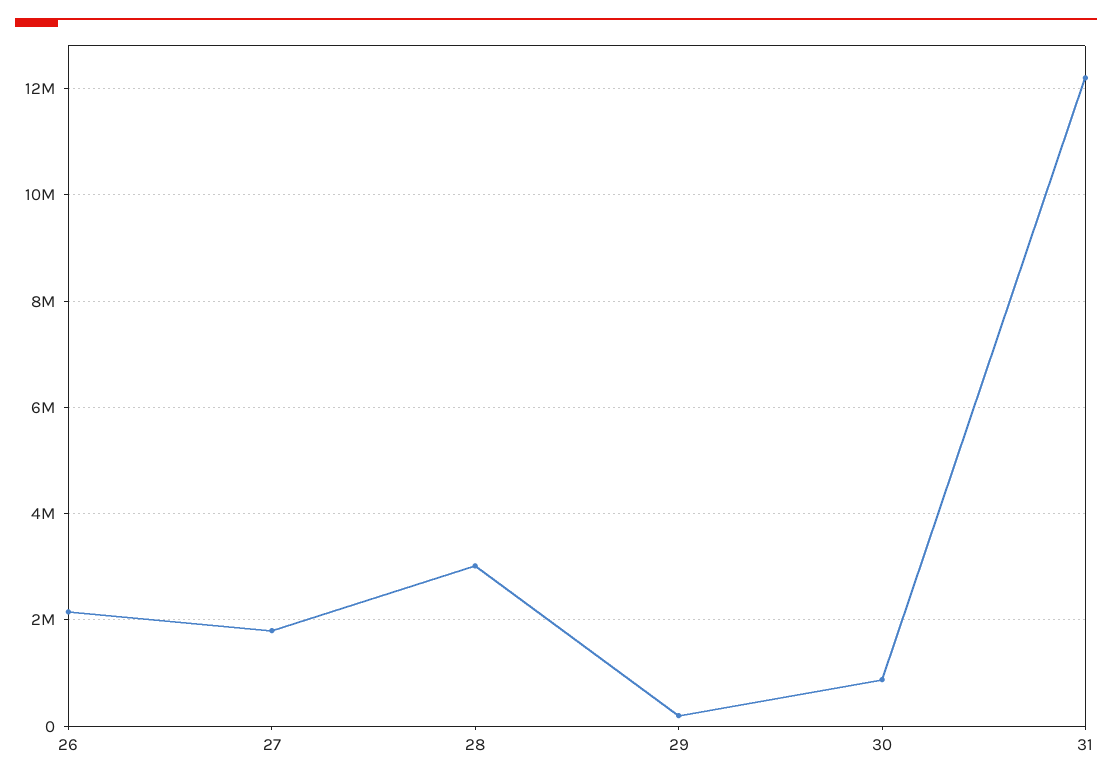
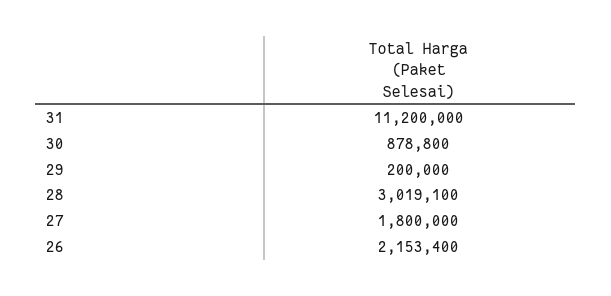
31: 12200000 -> 11200000

